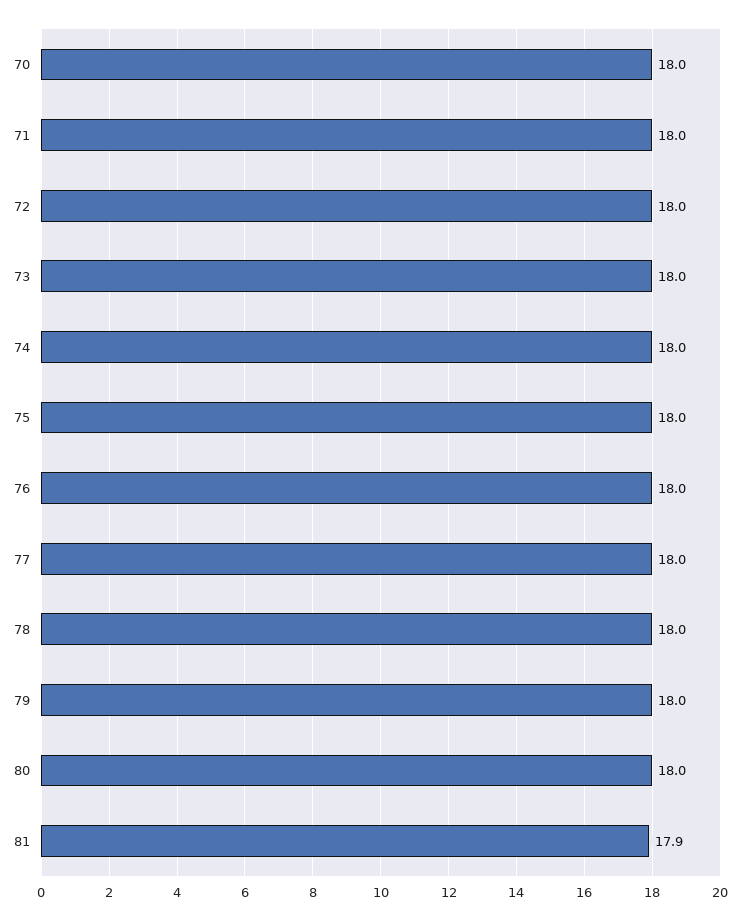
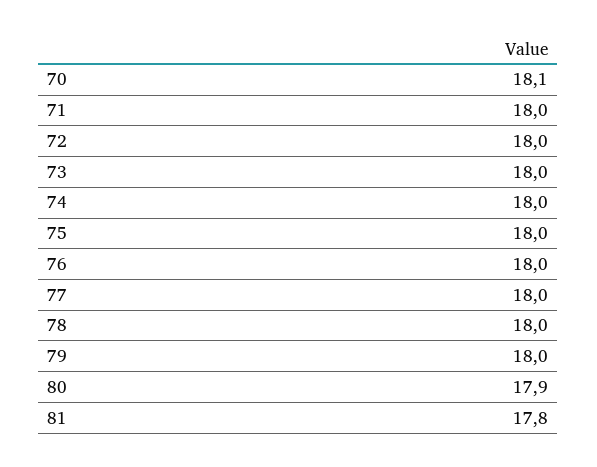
70: 18 -> 18.1
80: 18 -> 17.9
81: 17.9 -> 17.8

